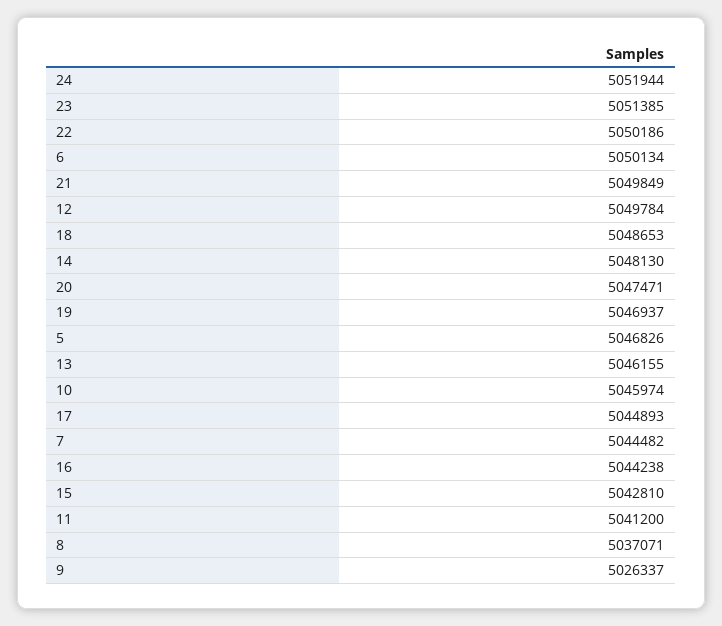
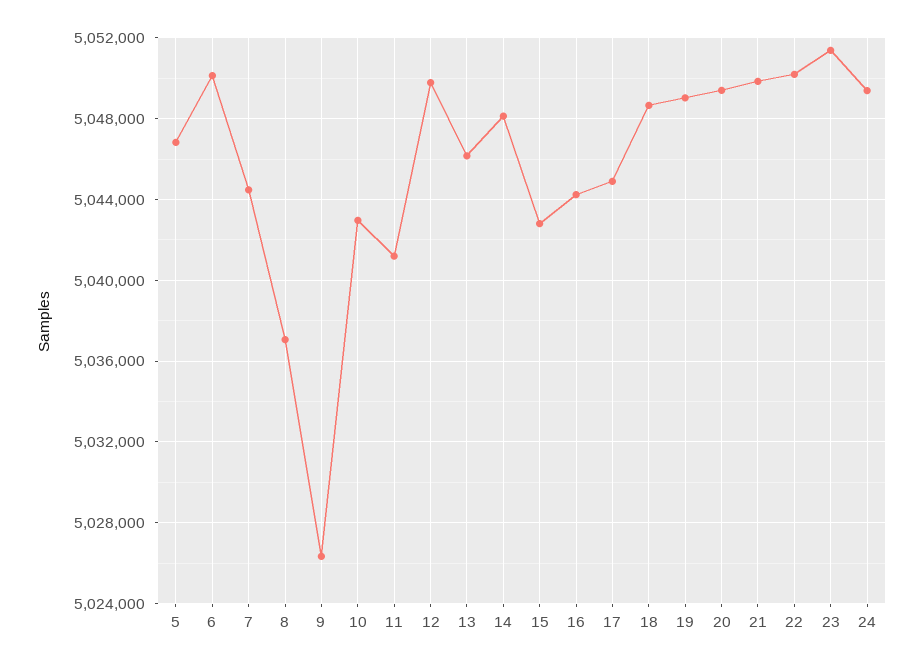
24: 5051944 -> 5049500
20: 5047471 -> 5049500
19: 5046937 -> 5049000
10: 5045974 -> 5043000

